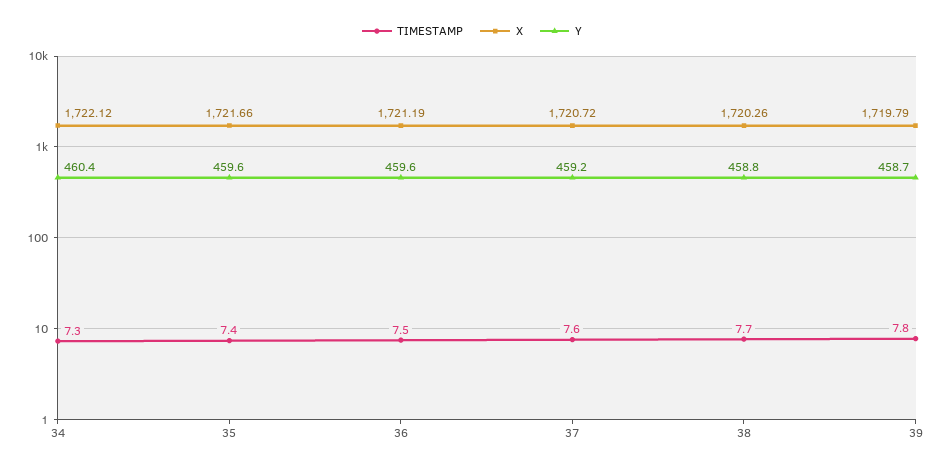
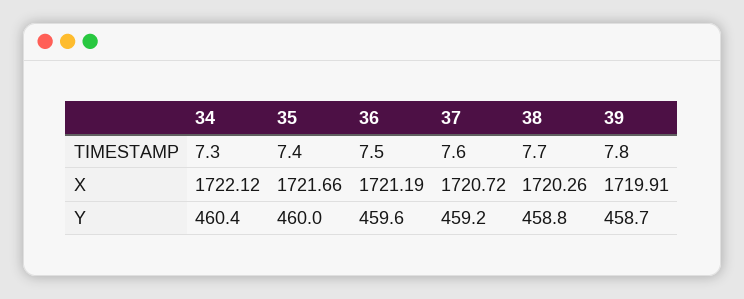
Y, 35: 459.6 -> 460
X, 39: 1719.79 -> 1719.91

